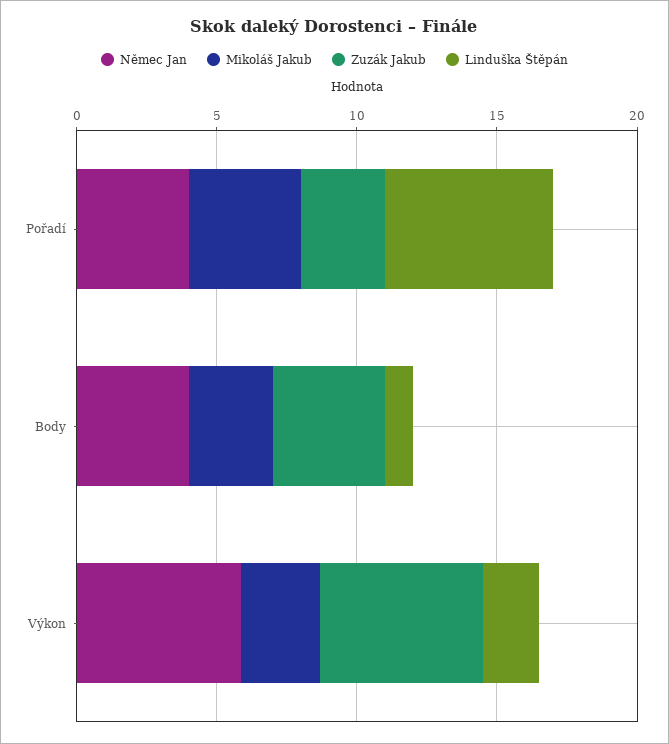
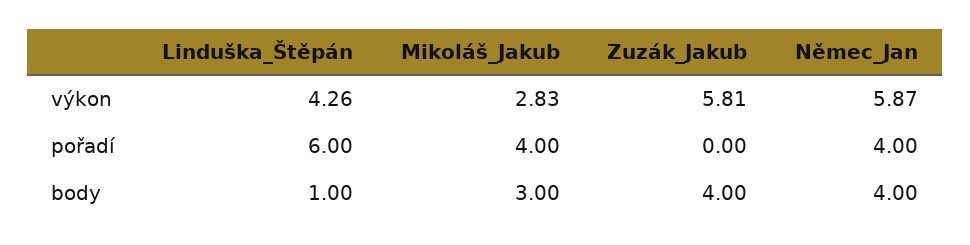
Zuzák Jakub, Pořadí: 3 -> 0
Linduška Štěpán, Výkon: 2 -> 4.26

